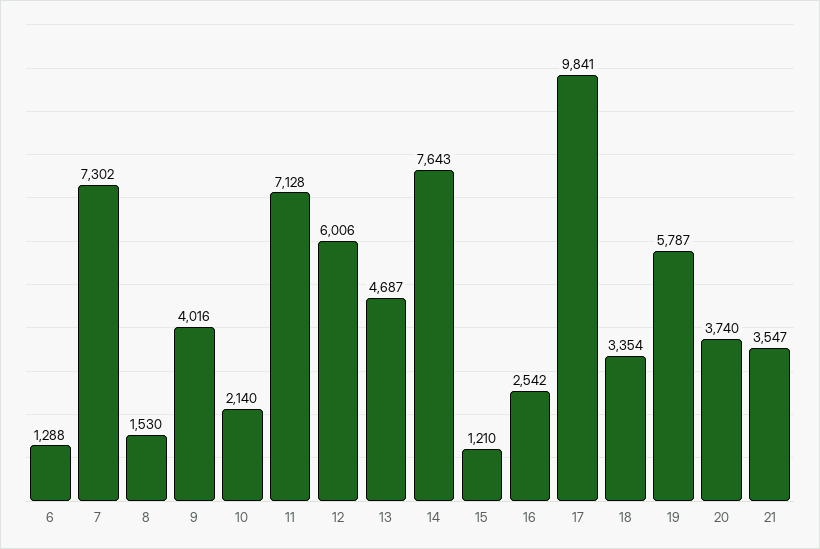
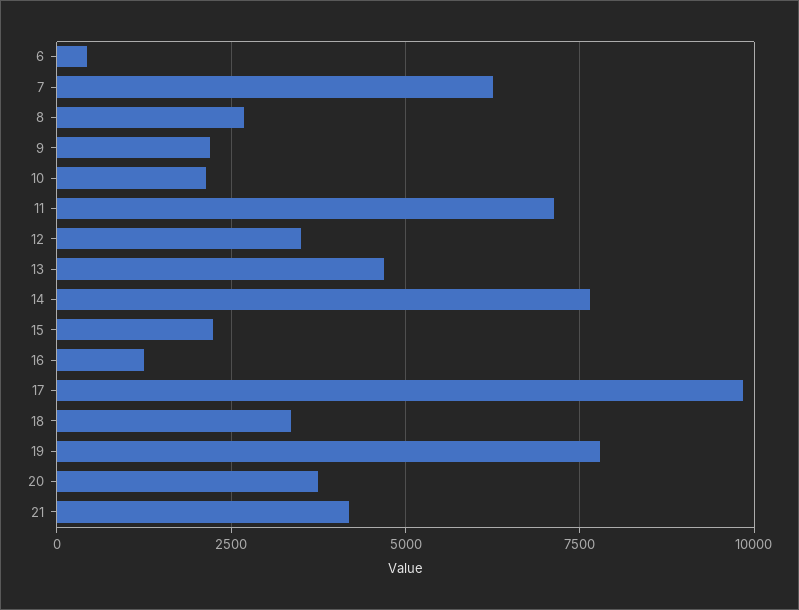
6: 1288 -> 500
7: 7302 -> 6250
8: 1530 -> 2750
9: 4016 -> 2250
12: 6006 -> 3500
15: 1210 -> 2250
16: 2542 -> 1250
19: 5787 -> 7750
21: 3547 -> 4250

